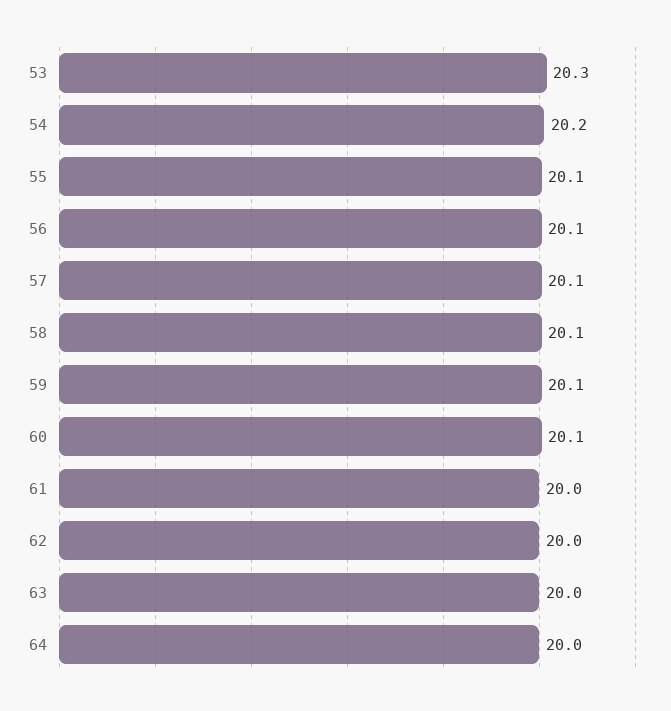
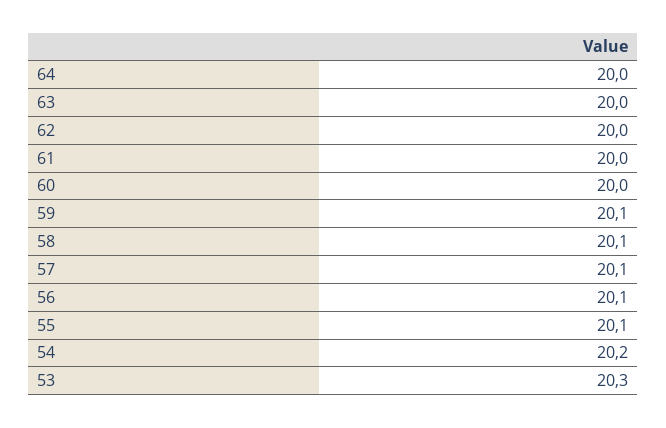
60: 20.1 -> 20

